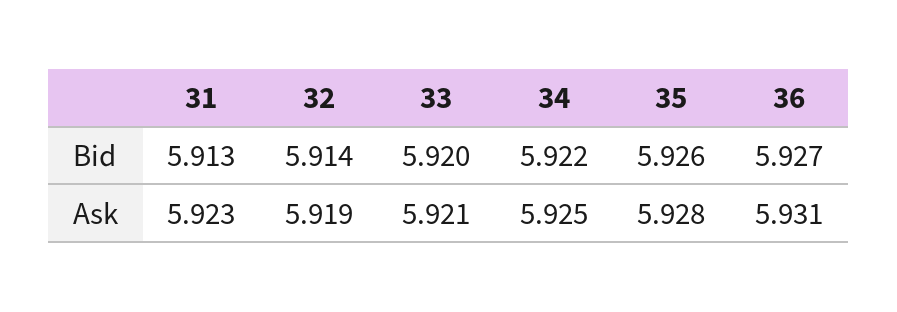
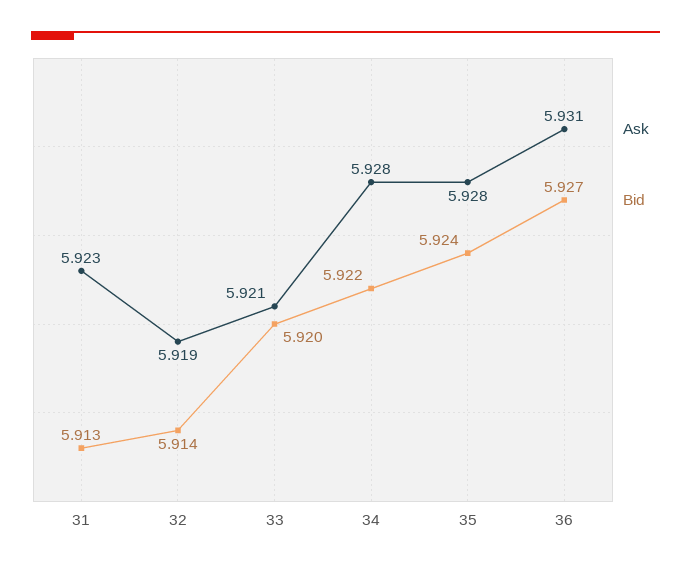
Bid, 35: 5.926 -> 5.924
Ask, 34: 5.925 -> 5.928

